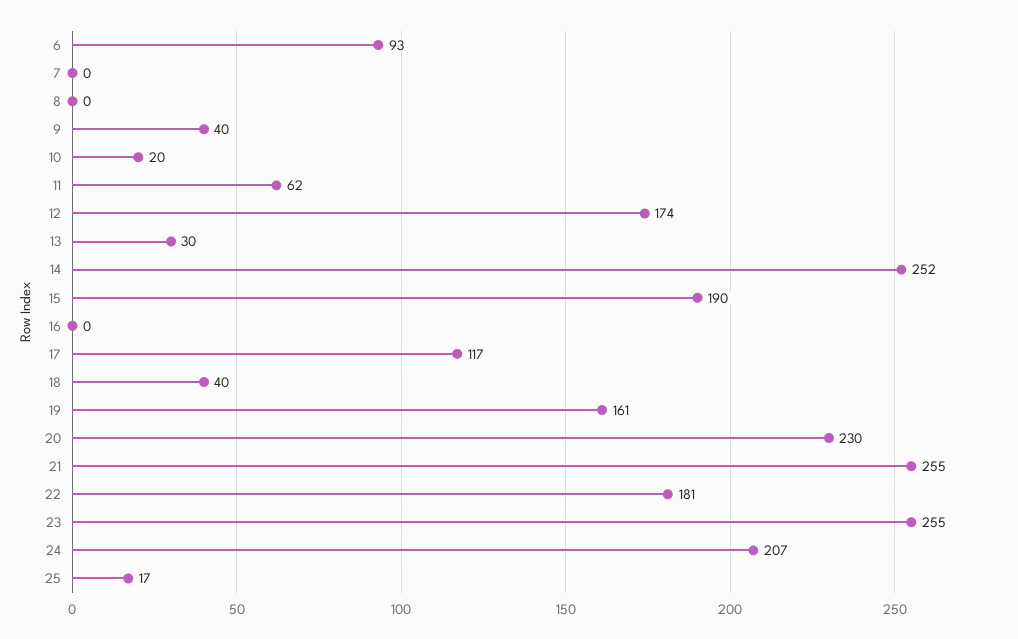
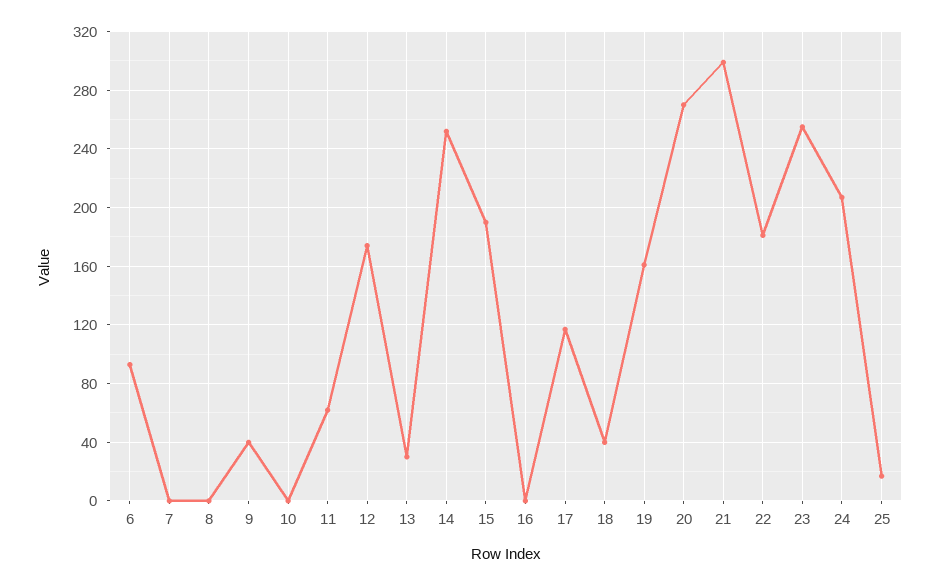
10: 20 -> 0
20: 230 -> 270
21: 255 -> 300

